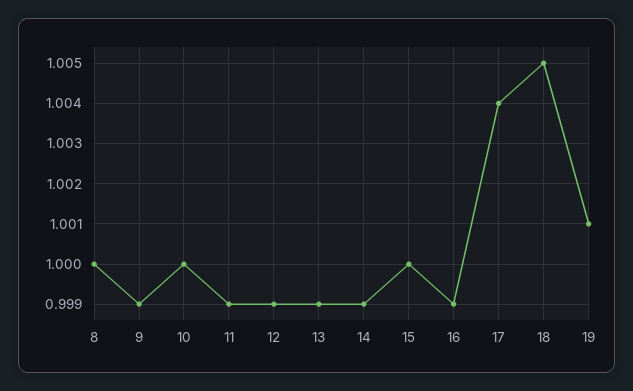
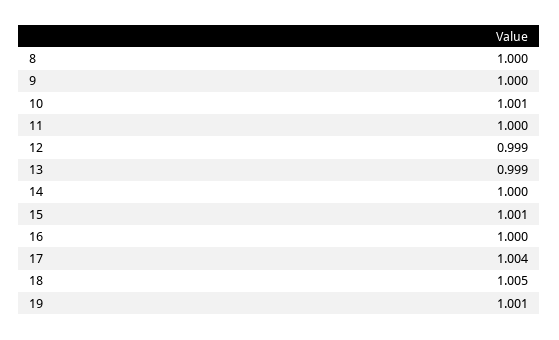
9: 0.999 -> 1
10: 1 -> 1.001
11: 0.999 -> 1
14: 0.999 -> 1
15: 1 -> 1.001
16: 0.999 -> 1

